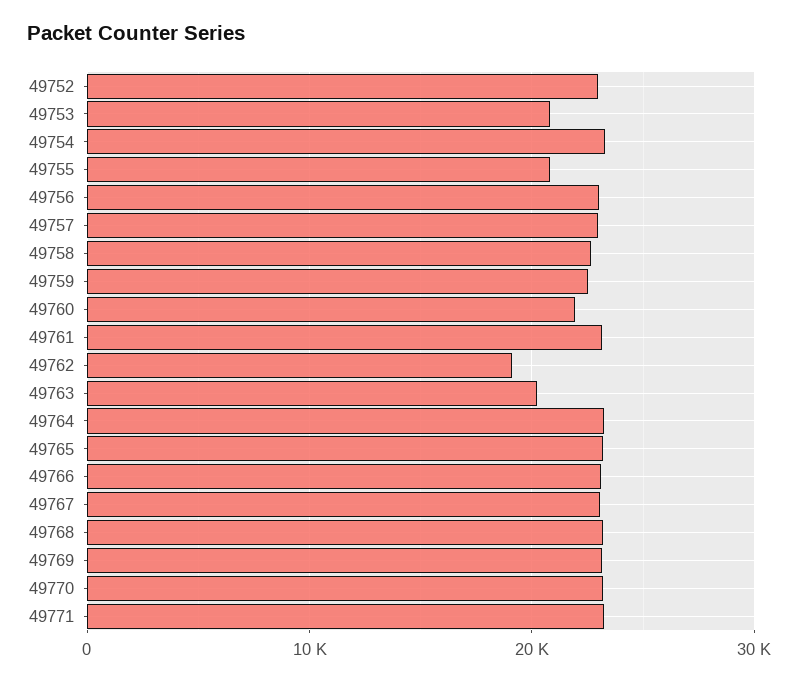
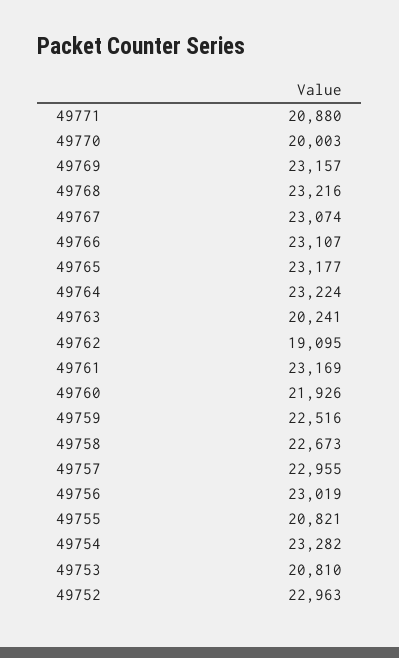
49770: 23000 -> 20003
49771: 23000 -> 20880

